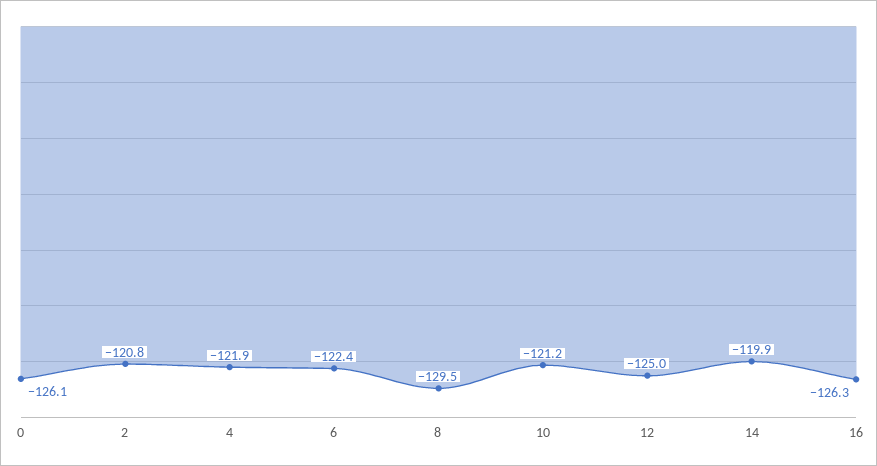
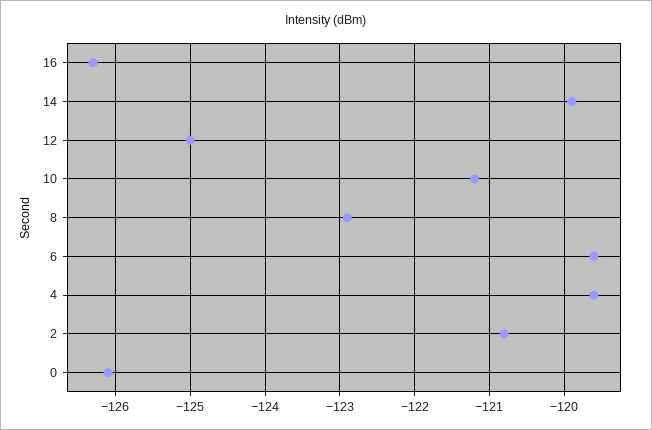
4: -121.9 -> -119.6
6: -122.4 -> -119.6
8: -129.5 -> -122.9

